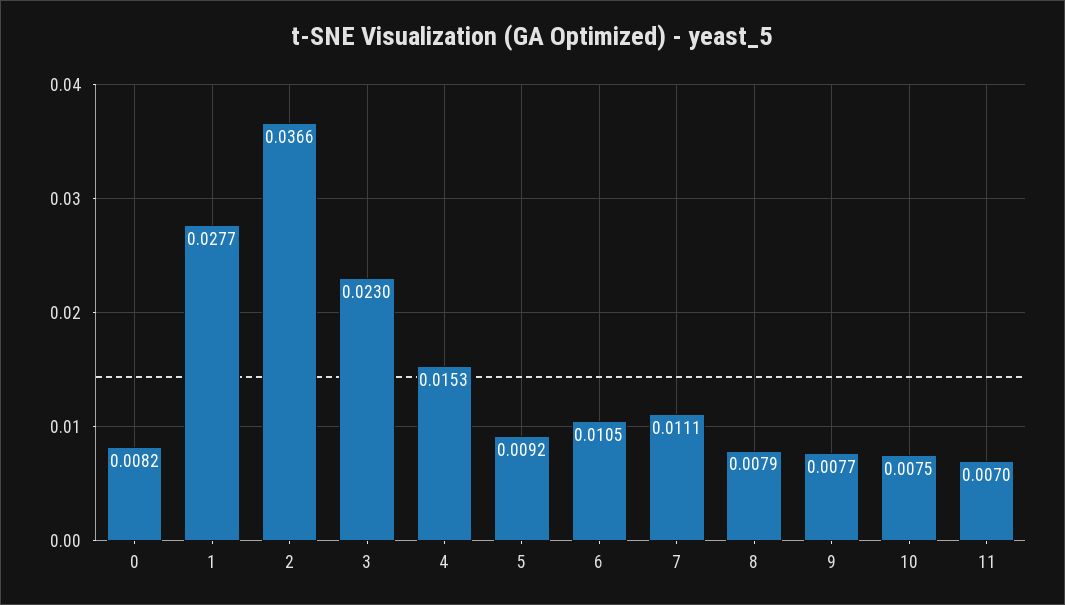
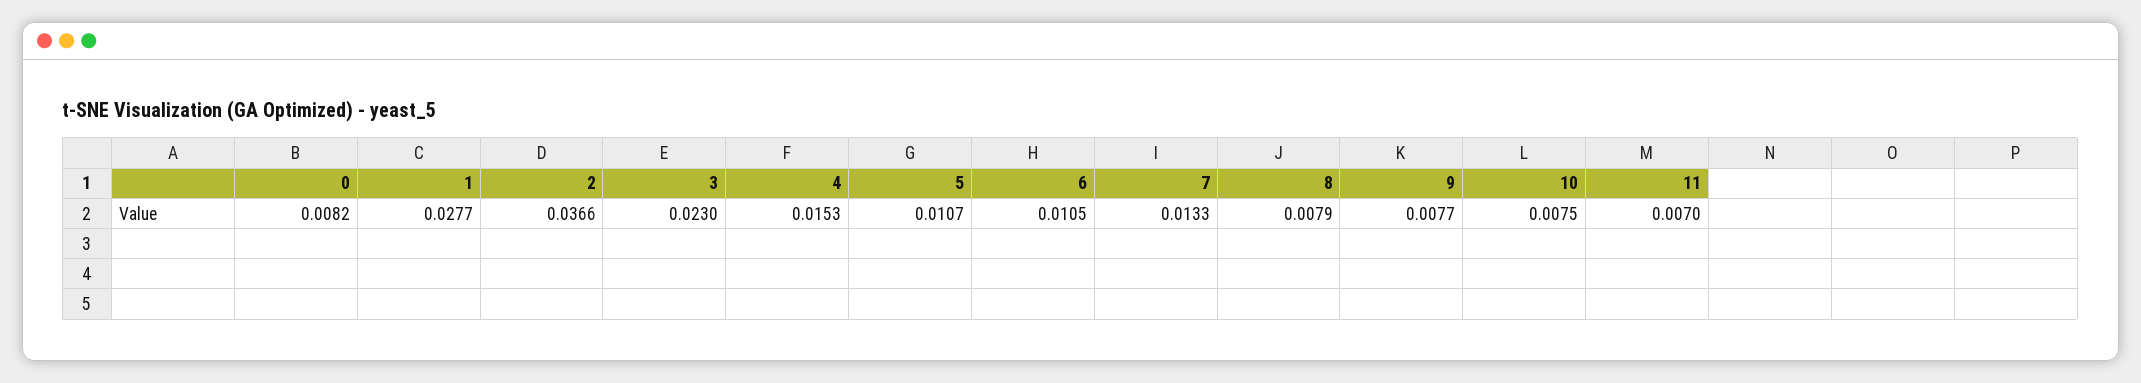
5: 0.0092 -> 0.0107
7: 0.0111 -> 0.0133

